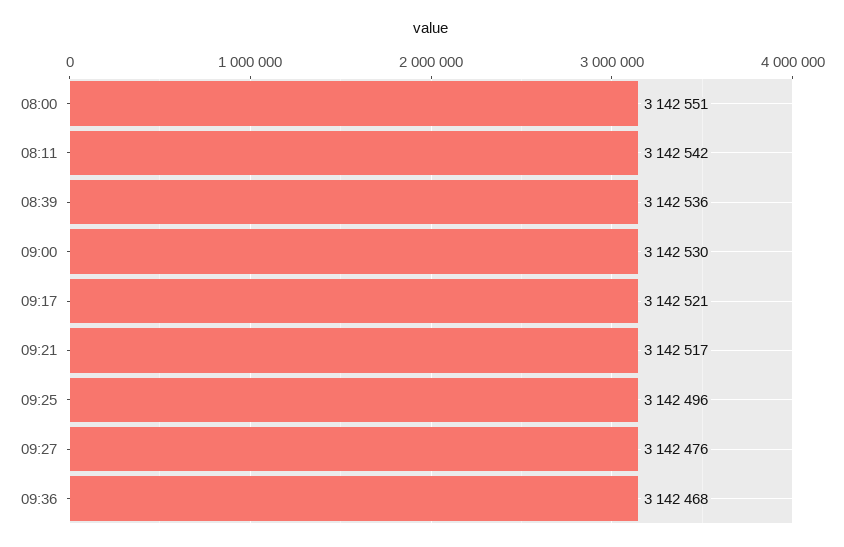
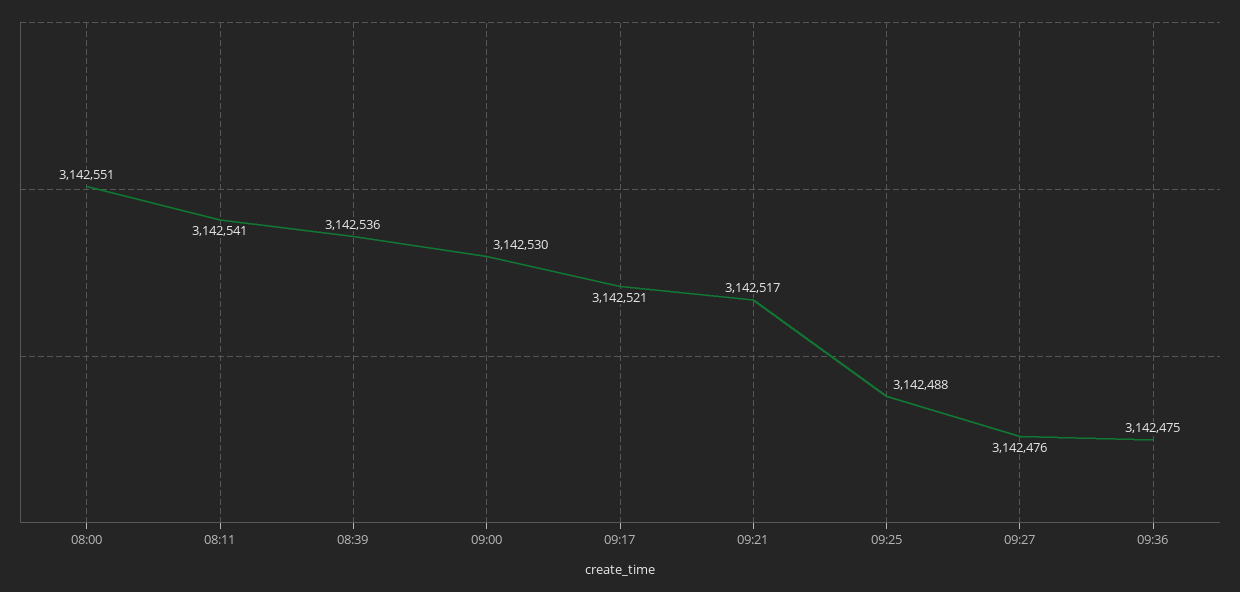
08:11: 3142542 -> 3142541
09:25: 3142496 -> 3142488
09:36: 3142468 -> 3142475

